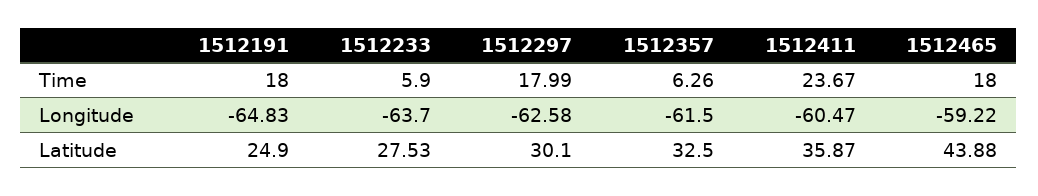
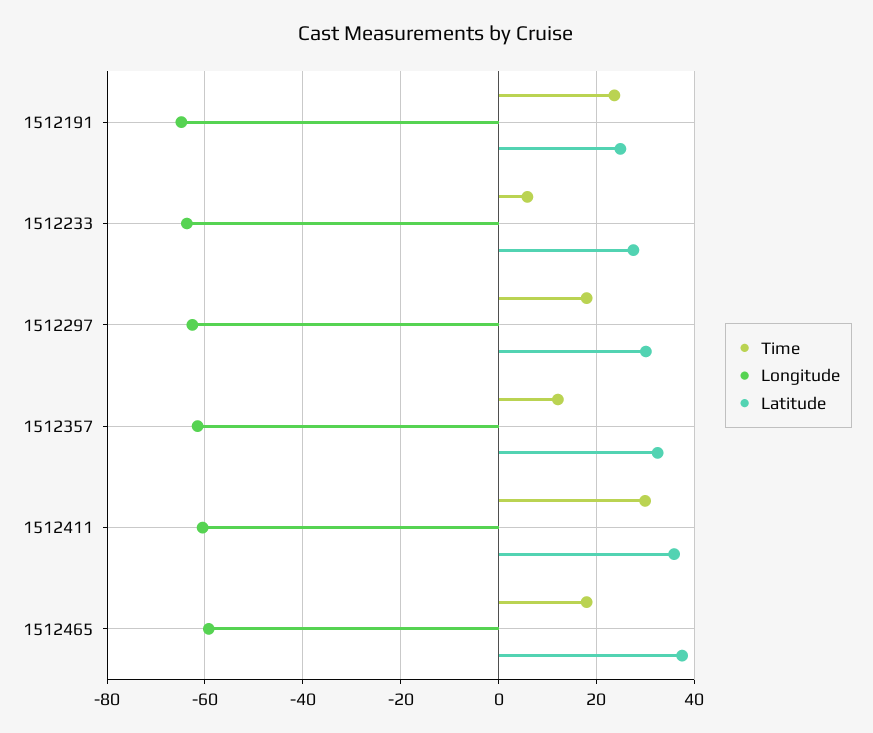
Time, 1512191: 18 -> 24
Time, 1512357: 6.26 -> 12
Time, 1512411: 23.67 -> 30
Latitude, 1512465: 43.88 -> 38

